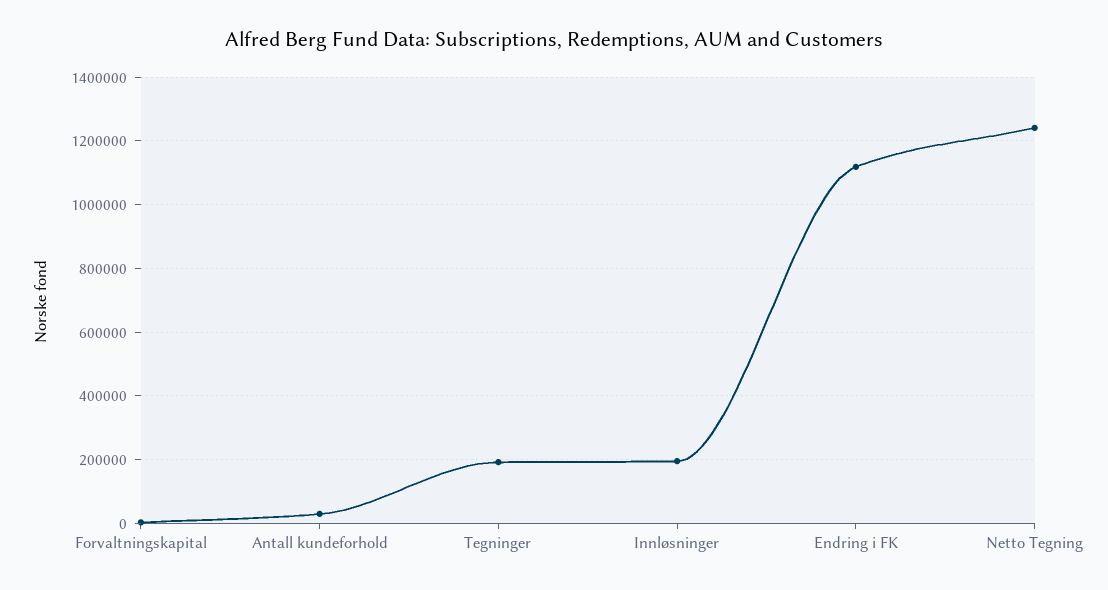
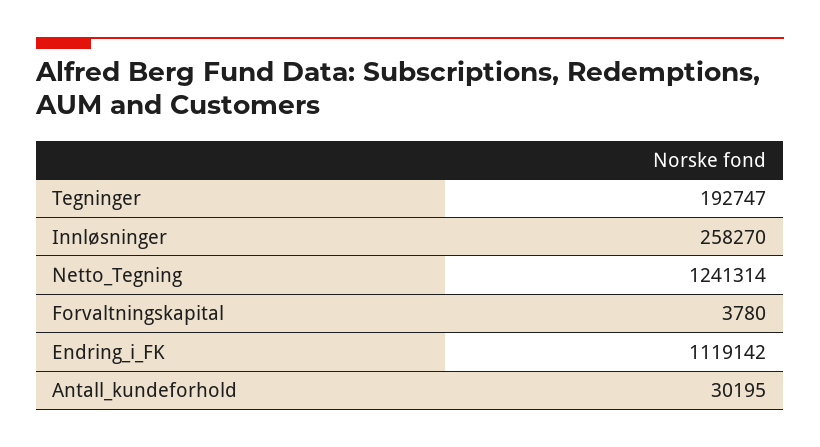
Innløsninger: 200000 -> 258270

